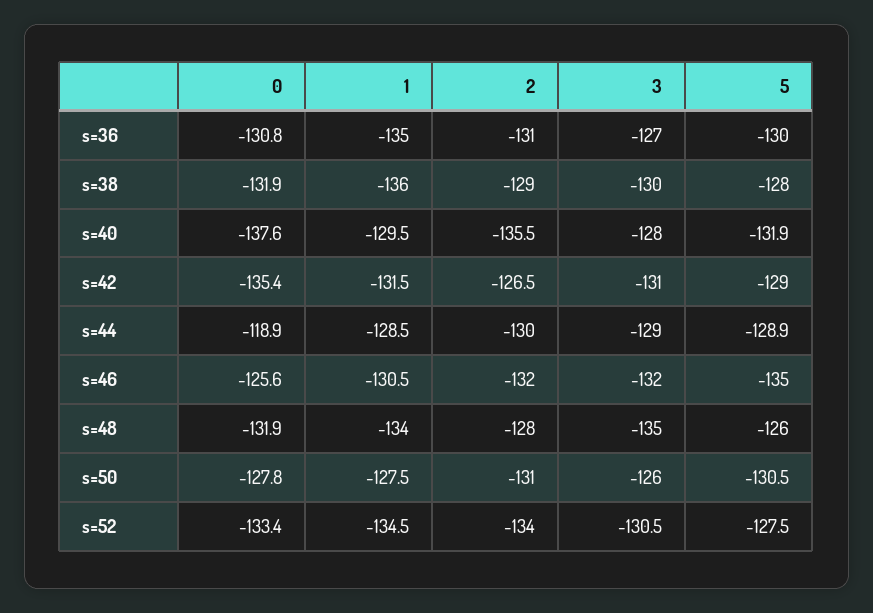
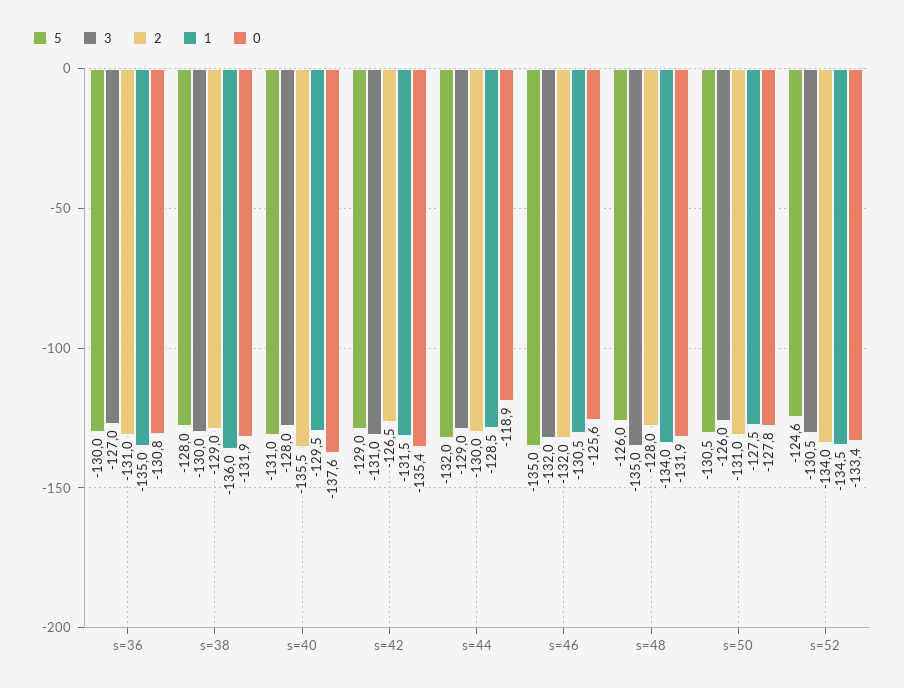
5, s=40: -131.9 -> -131
5, s=44: -128.9 -> -132
5, s=52: -127.5 -> -124.6

